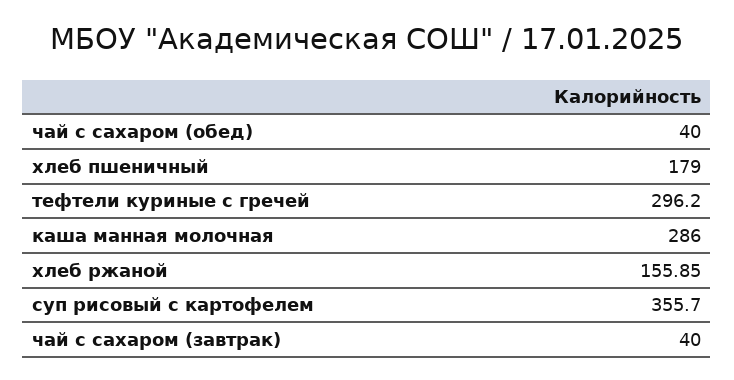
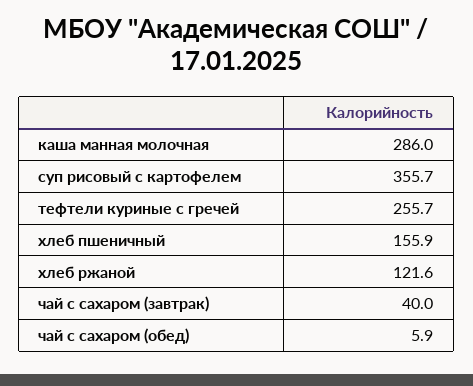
чай с сахаром (обед): 40 -> 5.9
хлеб пшеничный: 179 -> 155.9
тефтели куриные с гречей: 296.2 -> 255.7
хлеб ржаной: 155.85 -> 121.6

